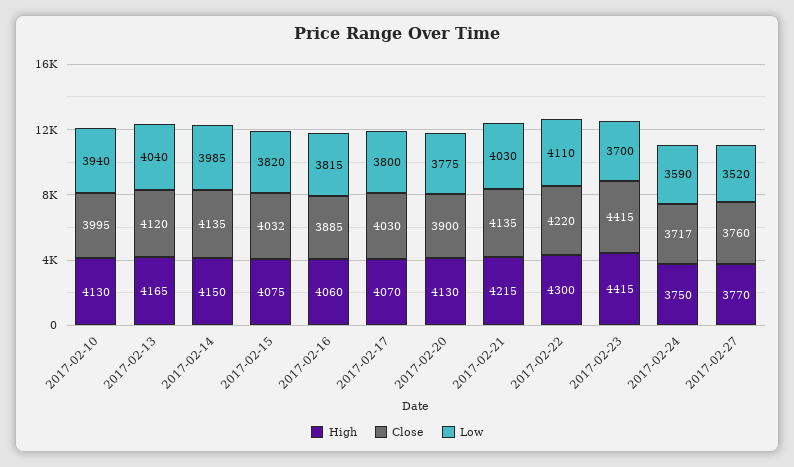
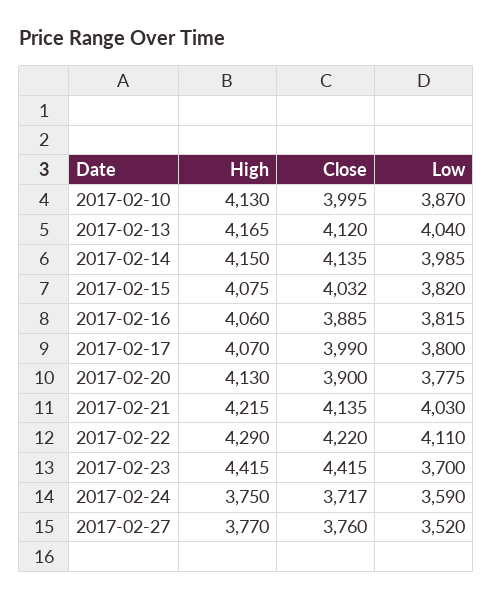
Low, 2017-02-10: 3940 -> 3870
Close, 2017-02-17: 4030 -> 3990
High, 2017-02-22: 4300 -> 4290

